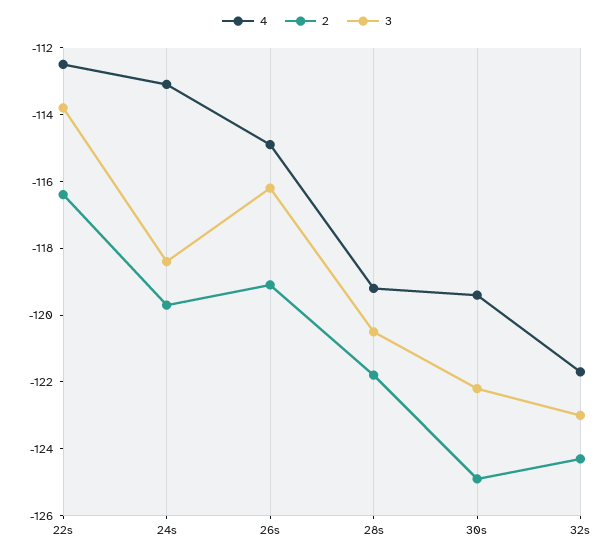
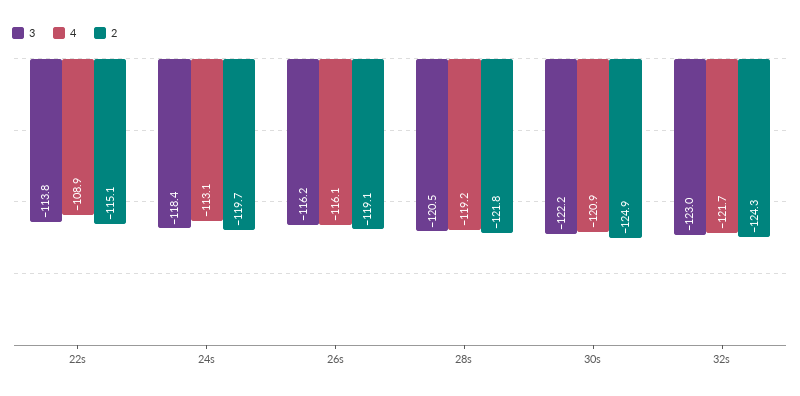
4, 22s: -112.5 -> -108.9
2, 22s: -116.5 -> -115.1
4, 26s: -115 -> -116.1
4, 30s: -119.5 -> -120.9

